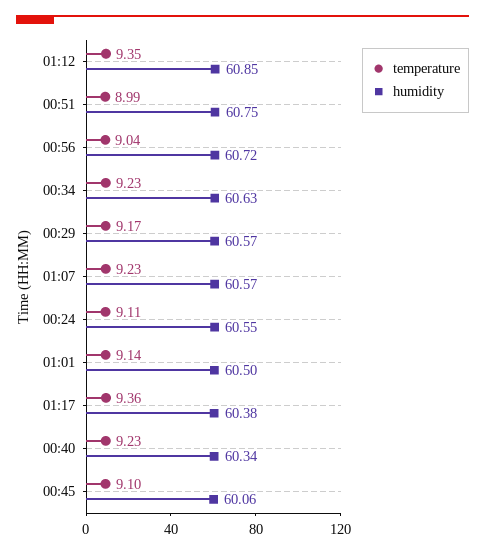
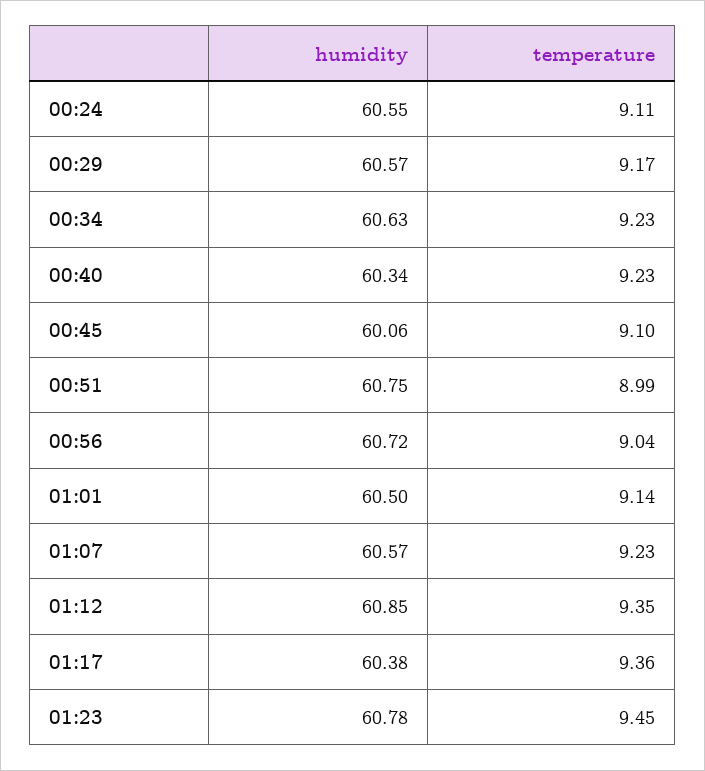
humidity, 01:23: none -> 60.78
temperature, 01:23: none -> 9.45

